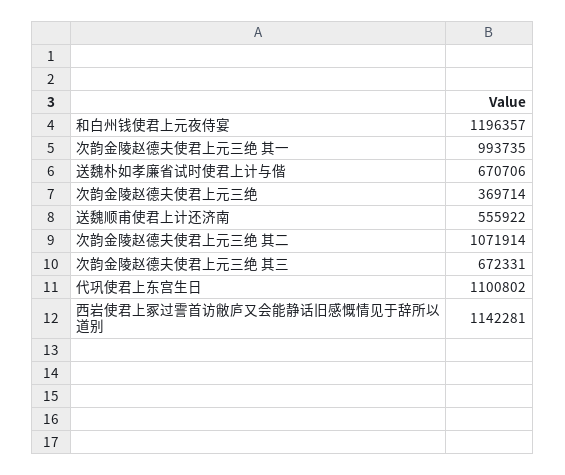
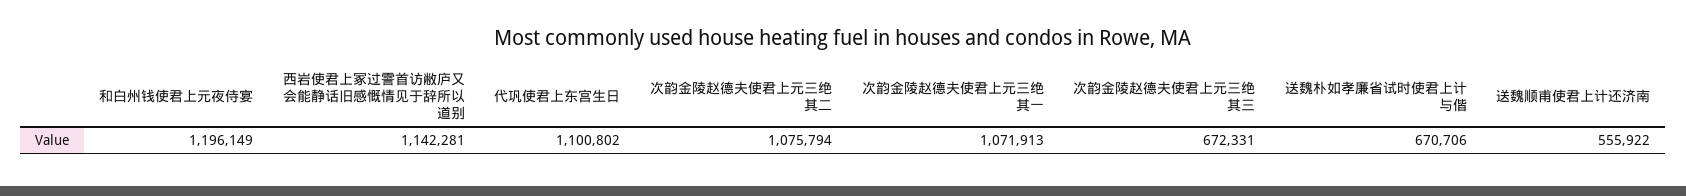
和白州钱使君上元夜侍宴: 1196357 -> 1196149
次韵金陵赵德夫使君上元三绝 其一: 993735 -> 1071913
次韵金陵赵德夫使君上元三绝: 369714 -> none
次韵金陵赵德夫使君上元三绝 其二: 1071914 -> 1075794

